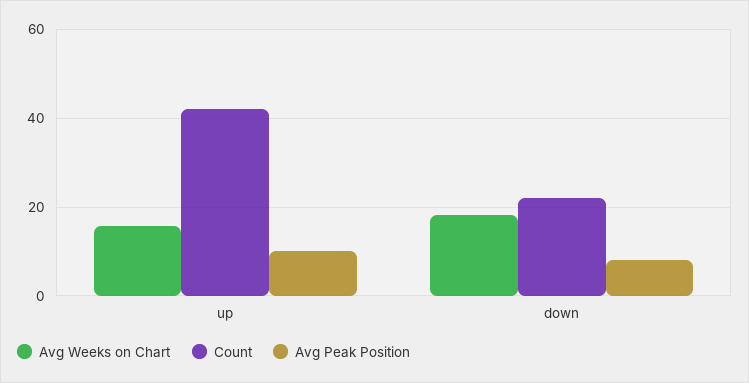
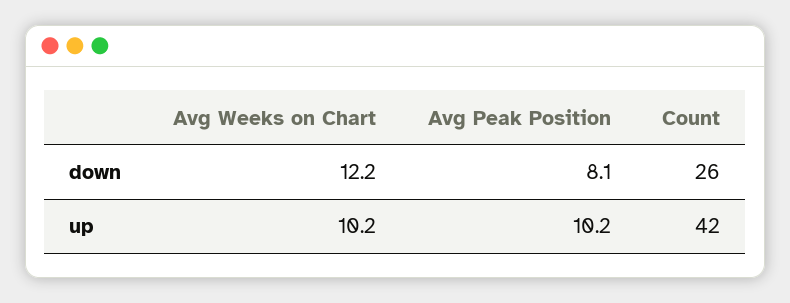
Avg Weeks on Chart, up: 16 -> 10.2
Avg Weeks on Chart, down: 18 -> 12.2
Count, down: 22 -> 26

